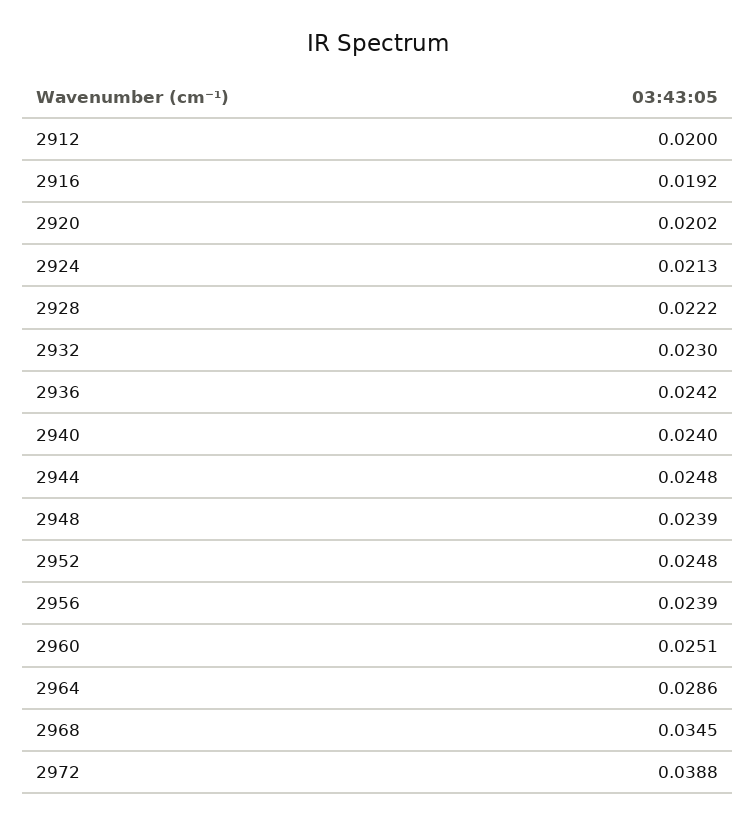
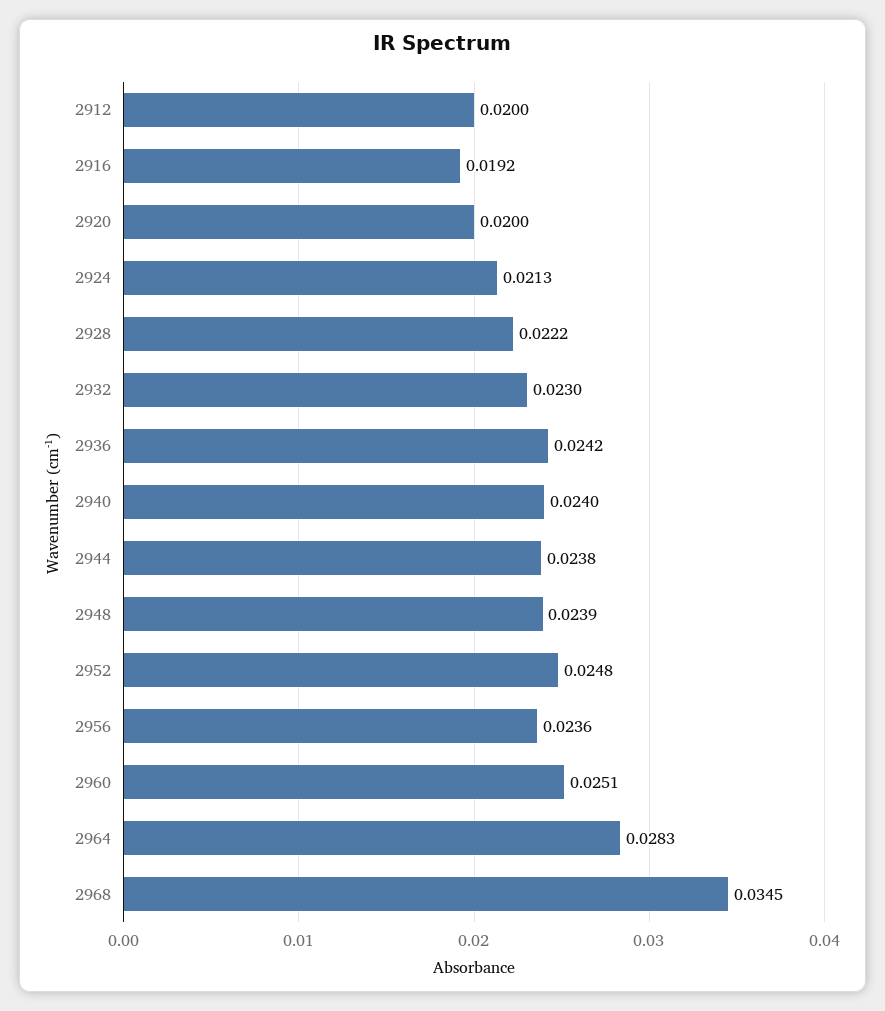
2920: 0.0202 -> 0.02
2944: 0.0248 -> 0.0238
2956: 0.0239 -> 0.0236
2964: 0.0286 -> 0.0283
2972: 0.0388 -> none

